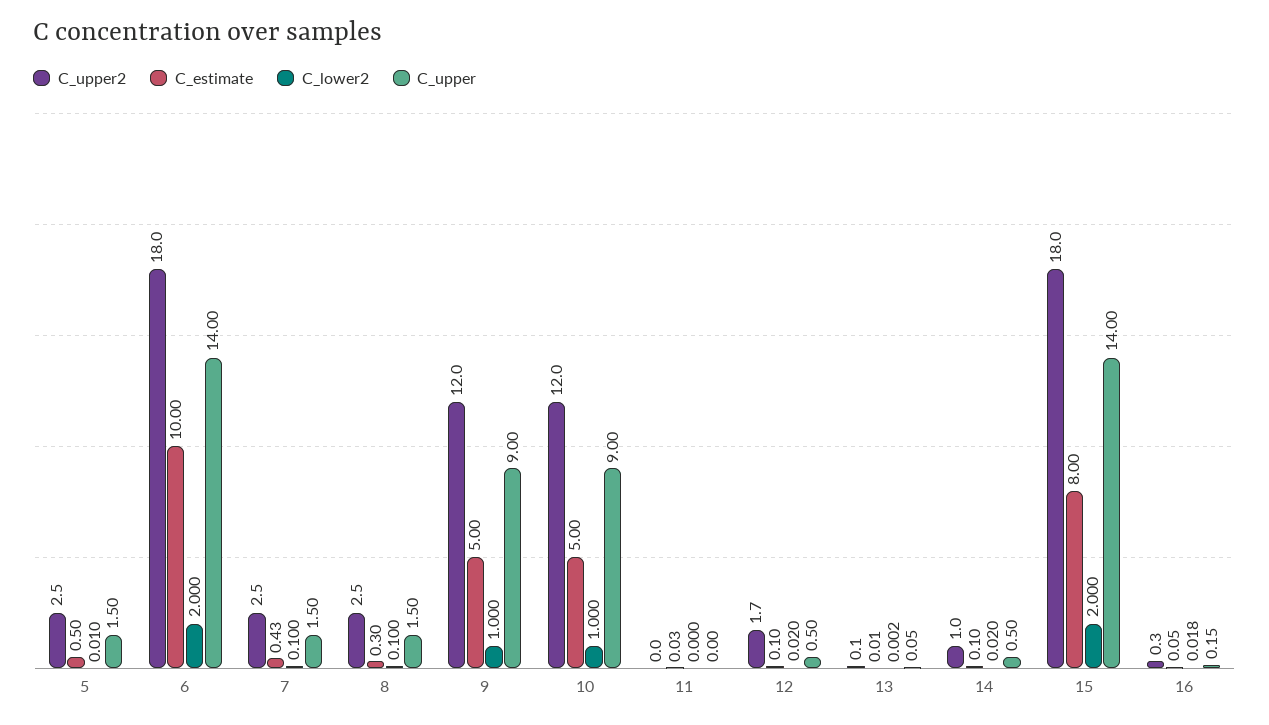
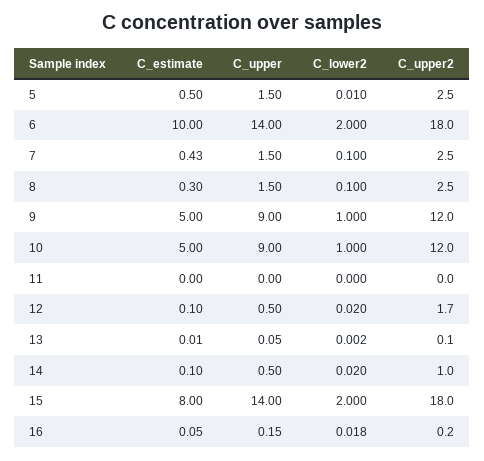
C_estimate, 11: 0.03 -> 0
C_upper2, 16: 0.3 -> 0.2

